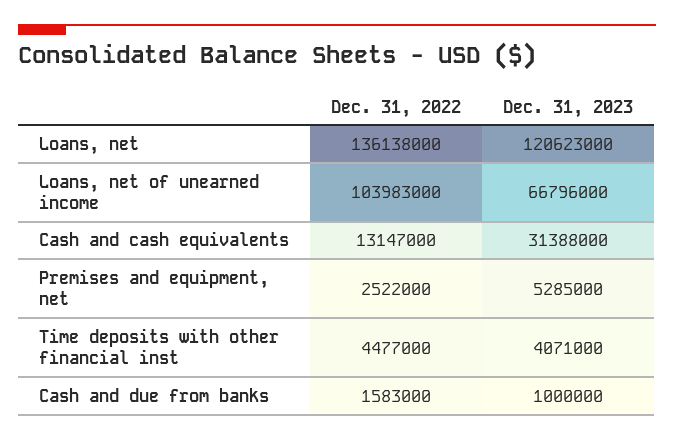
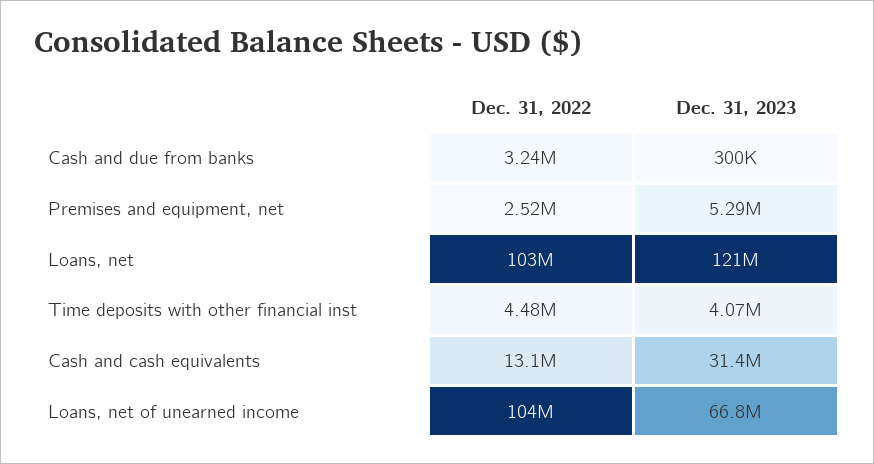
Dec. 31, 2022, Loans, net: 136138000 -> 103000000
Dec. 31, 2022, Cash and due from banks: 1583000 -> 3240000
Dec. 31, 2023, Cash and due from banks: 1000000 -> 300000

